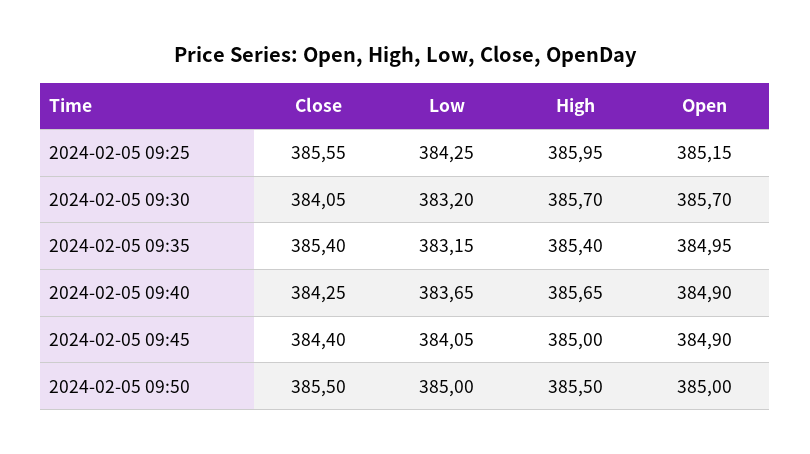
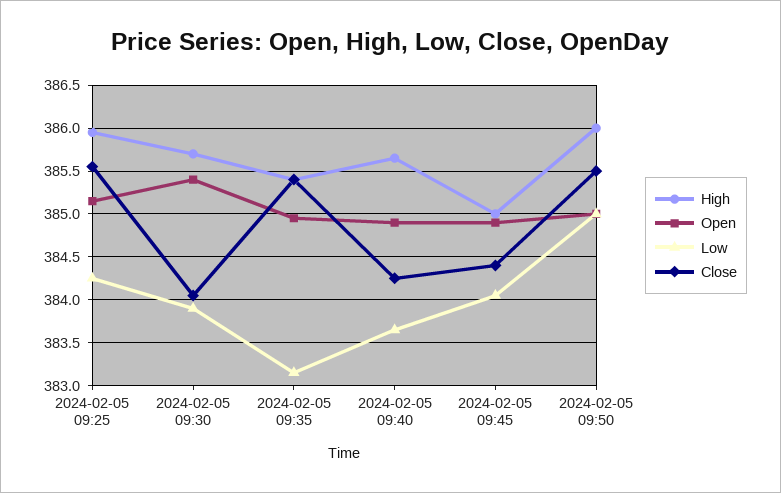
Low, 2024-02-05 09:30: 383.2 -> 383.9
Open, 2024-02-05 09:30: 385.7 -> 385.4
High, 2024-02-05 09:50: 385.5 -> 386

